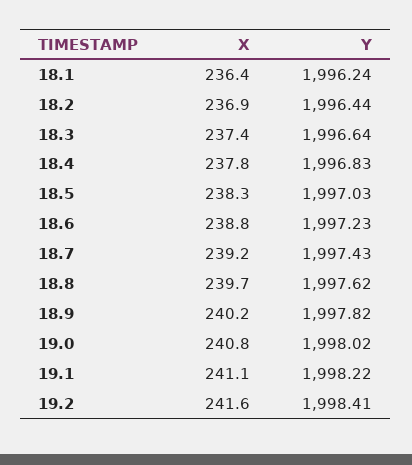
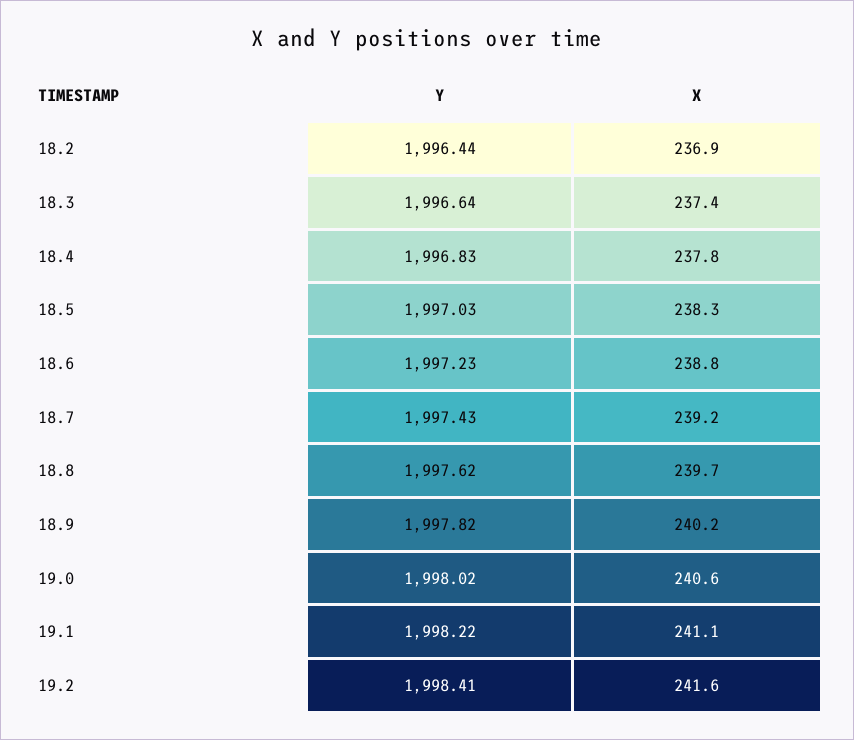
X, 18.1: 236.4 -> none
Y, 18.1: 1996.24 -> none
X, 19.0: 240.8 -> 240.6

